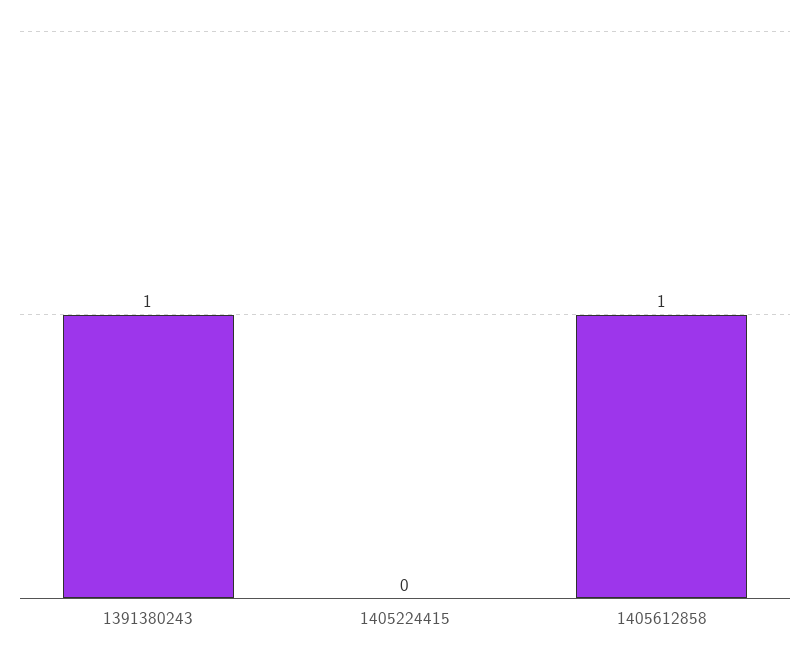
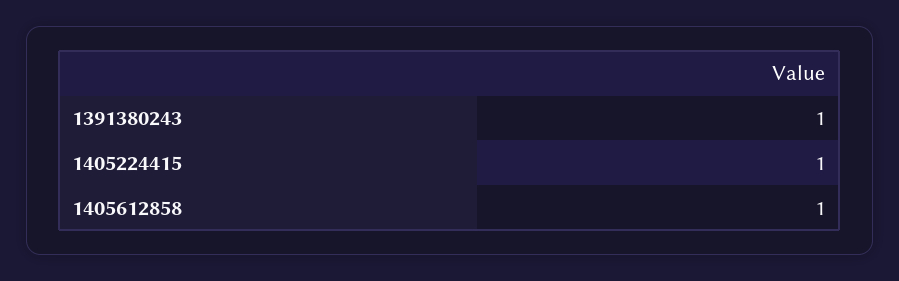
1405224415: 0 -> 1

